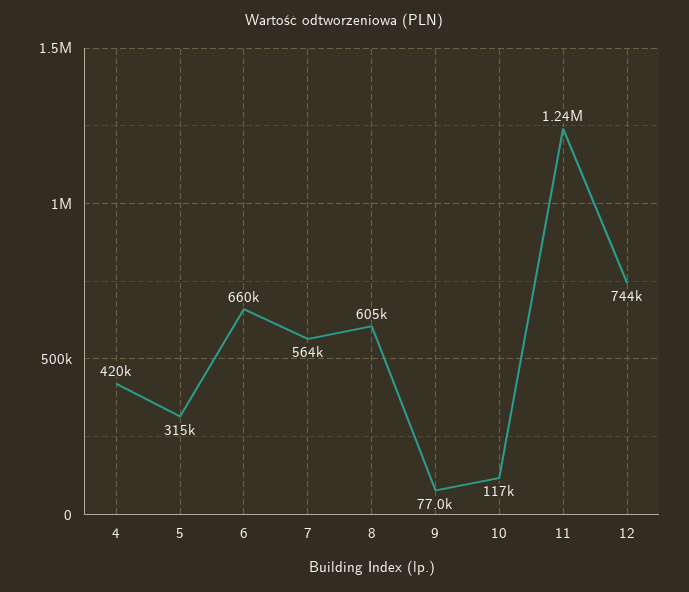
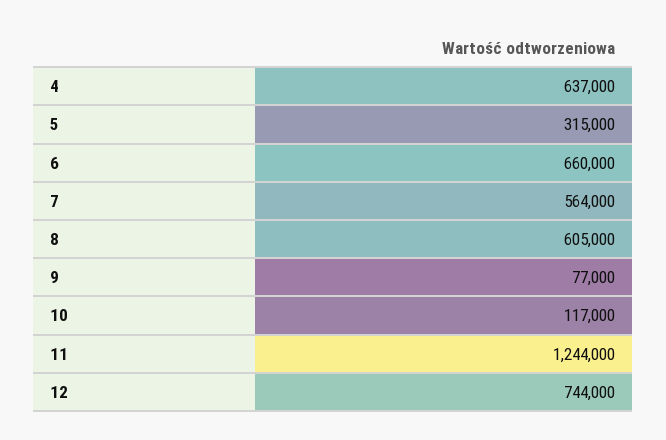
4: 420000 -> 637000

